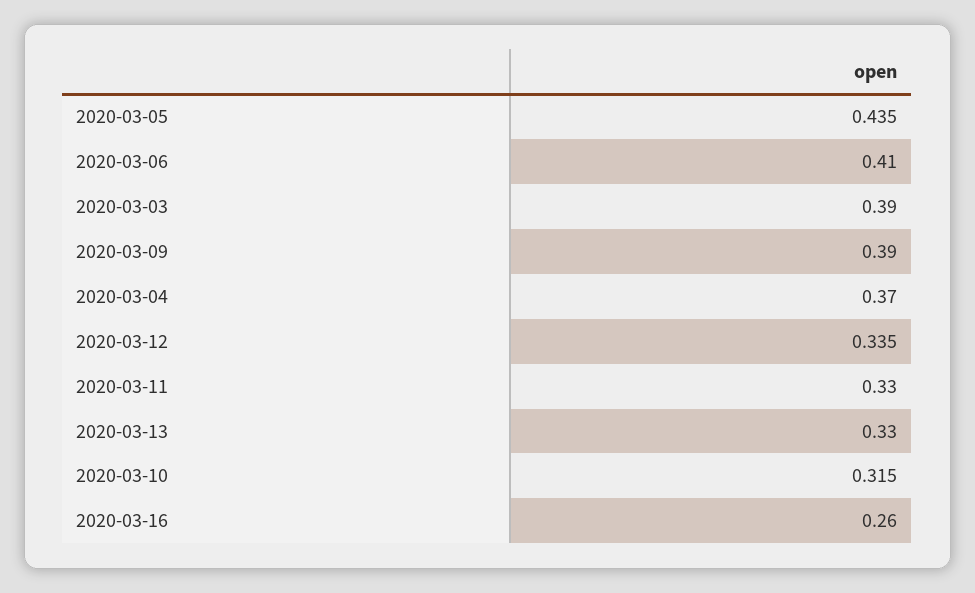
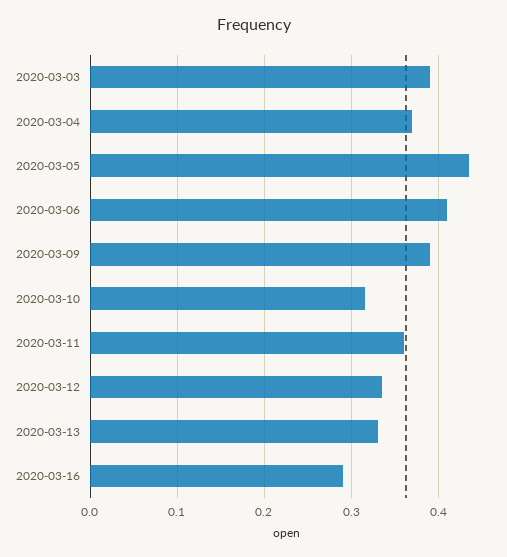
2020-03-11: 0.33 -> 0.36
2020-03-16: 0.26 -> 0.29

